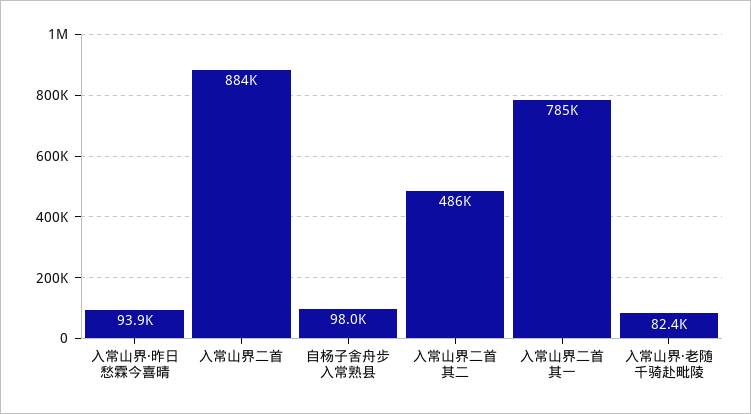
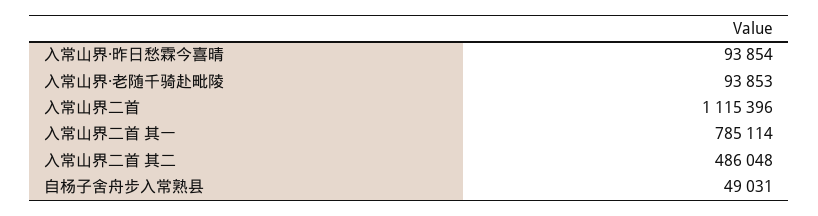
入常山界二首: 884000 -> 1115396
自杨子舍舟步入常熟县: 98000 -> 49031
入常山界·老随千骑赴毗陵: 82400 -> 93853

